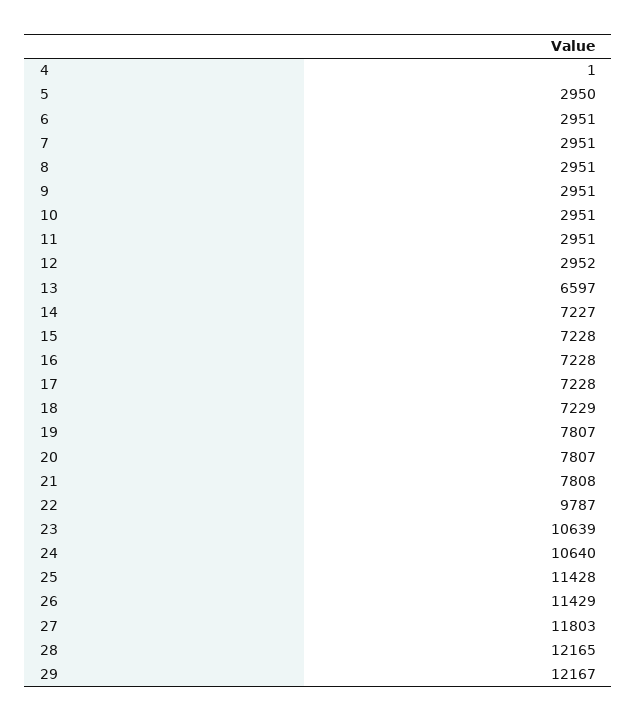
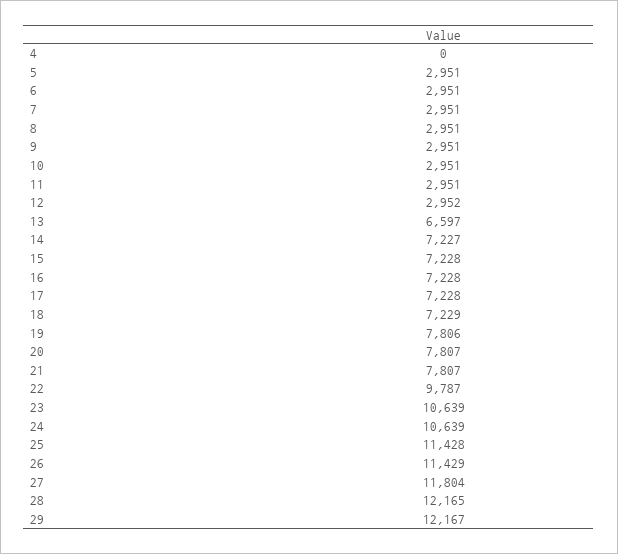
4: 1 -> 0
5: 2950 -> 2951
19: 7807 -> 7806
21: 7808 -> 7807
24: 10640 -> 10639
27: 11803 -> 11804

